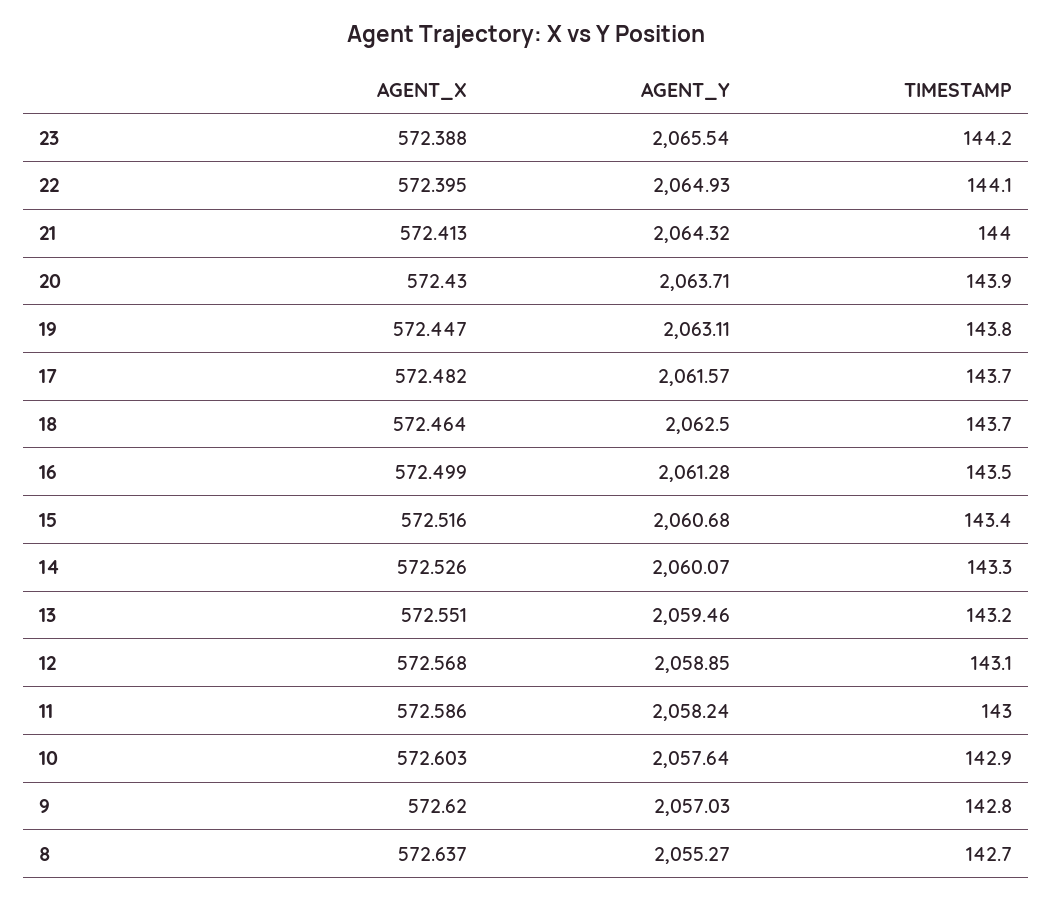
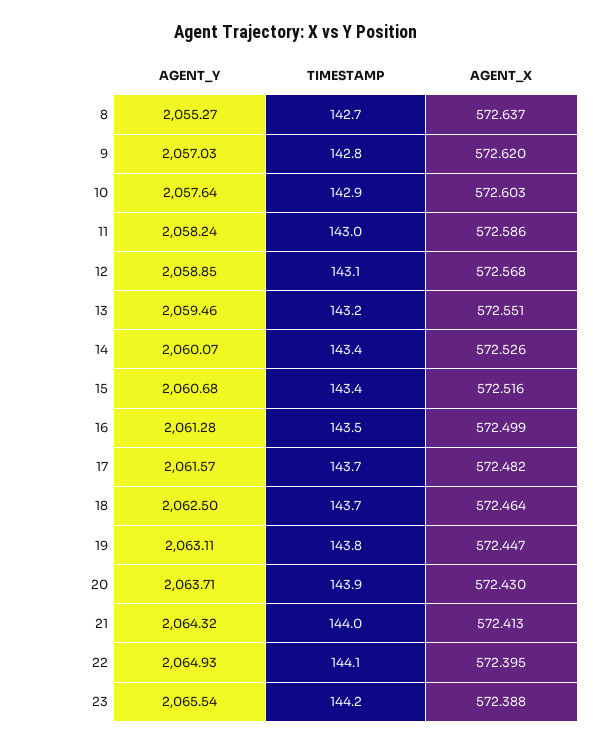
TIMESTAMP, 14: 143.3 -> 143.4

